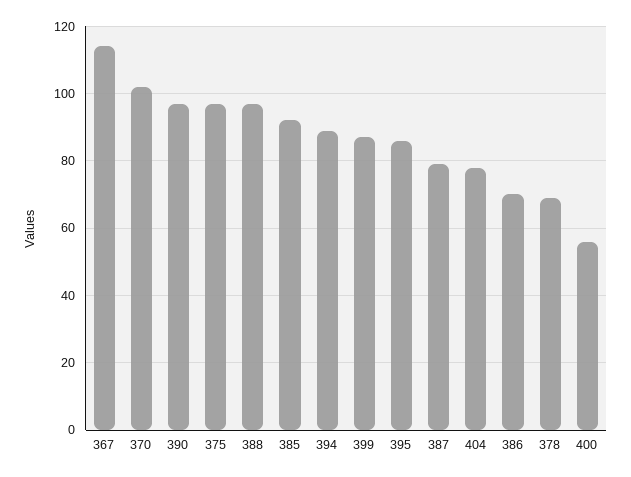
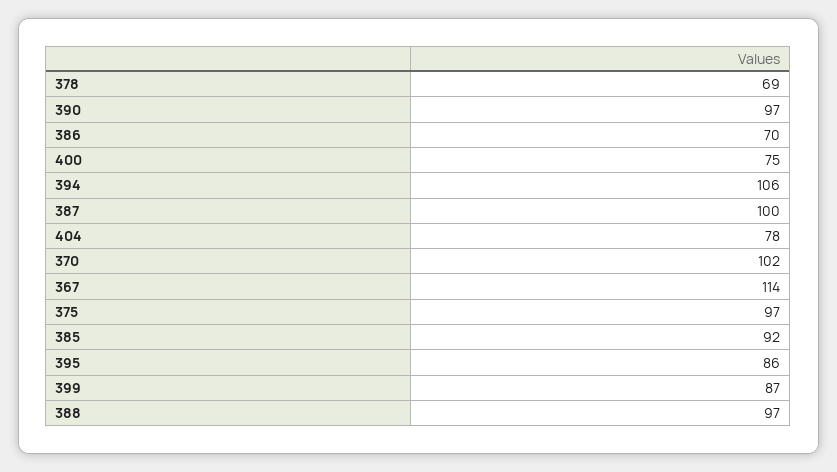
394: 90 -> 106
387: 80 -> 100
400: 55 -> 75

